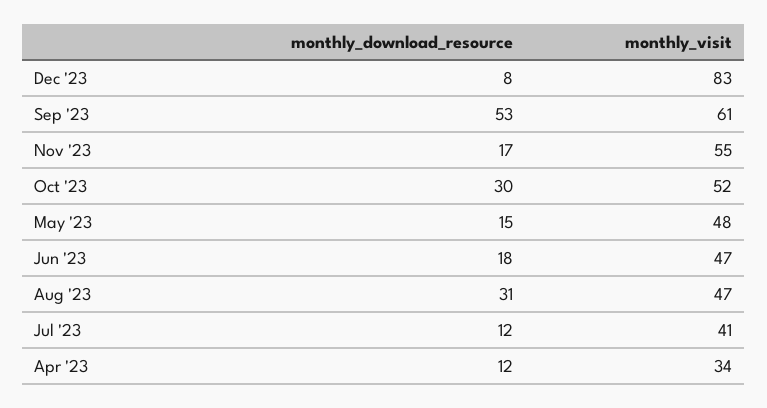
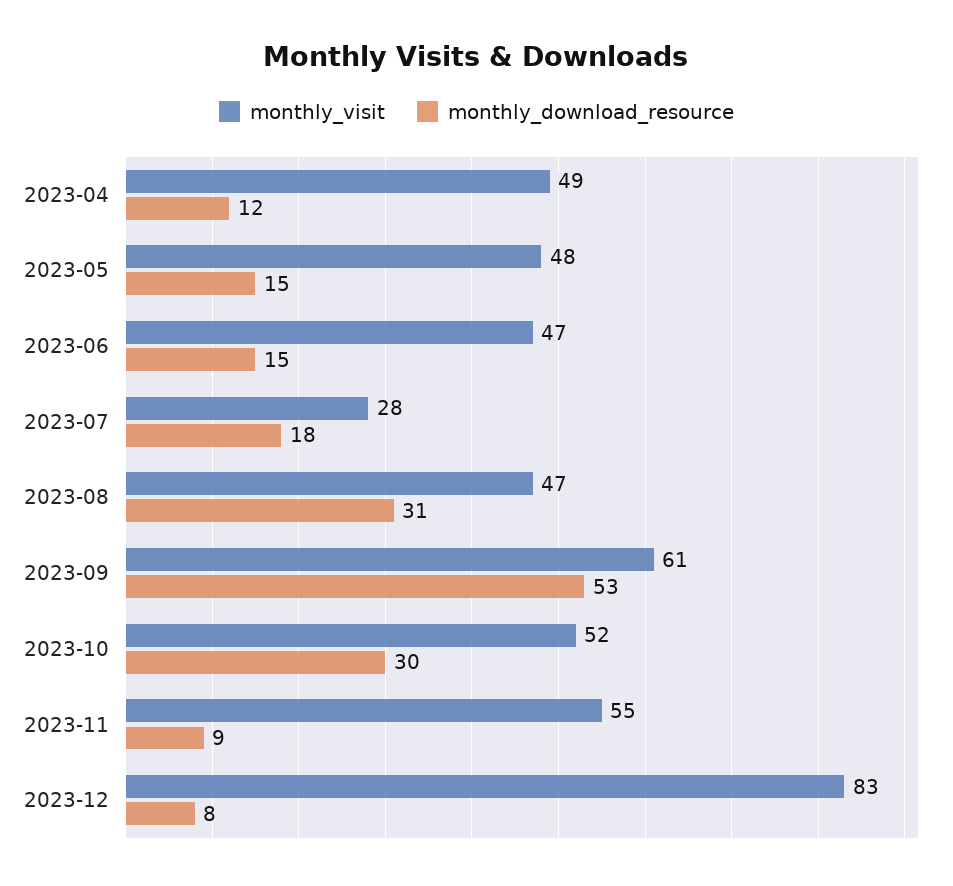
monthly_download_resource, Nov '23: 17 -> 9
monthly_download_resource, Jun '23: 18 -> 15
monthly_download_resource, Jul '23: 12 -> 18
monthly_visit, Jul '23: 41 -> 28
monthly_visit, Apr '23: 34 -> 49

